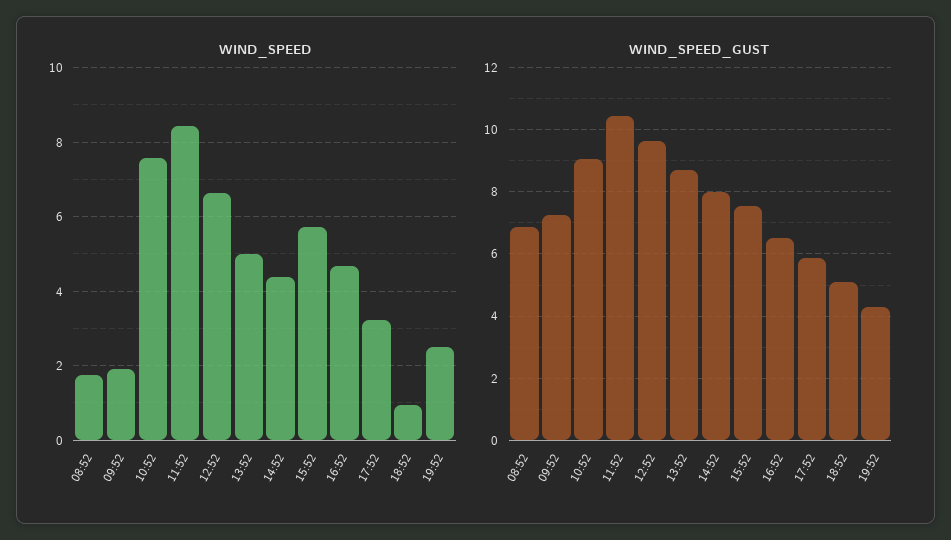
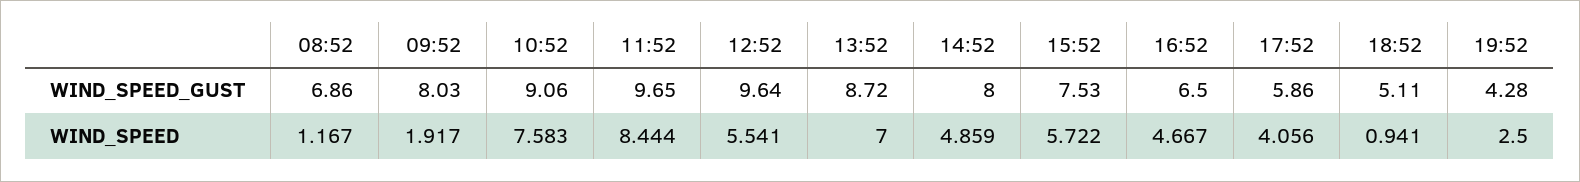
WIND_SPEED, 08:52: 1.8 -> 1.167
WIND_SPEED, 12:52: 6.6 -> 5.541
WIND_SPEED, 13:52: 5 -> 7
WIND_SPEED, 14:52: 4.4 -> 4.859
WIND_SPEED, 17:52: 3.2 -> 4.056
WIND_SPEED_GUST, 09:52: 7.2 -> 8.03
WIND_SPEED_GUST, 11:52: 10.4 -> 9.65

